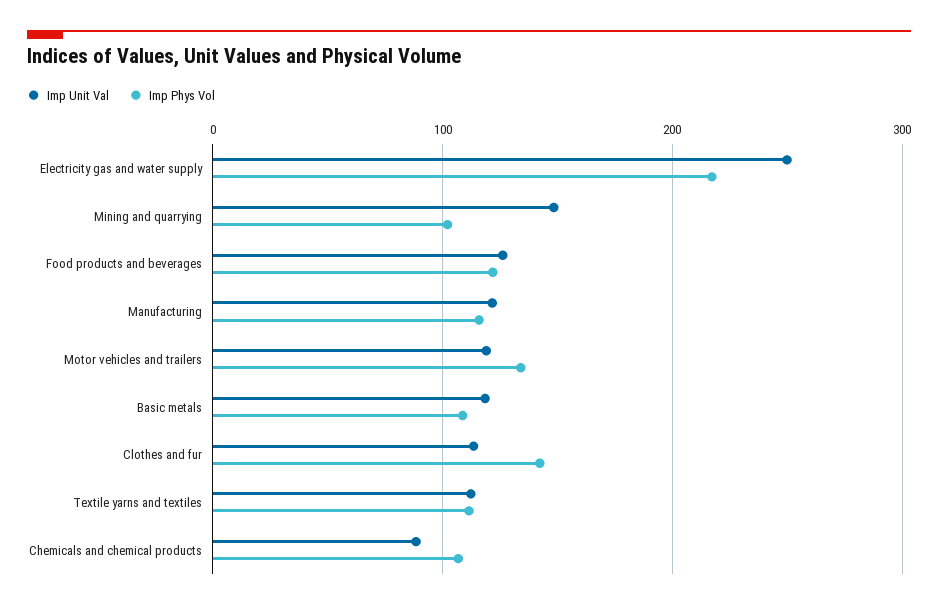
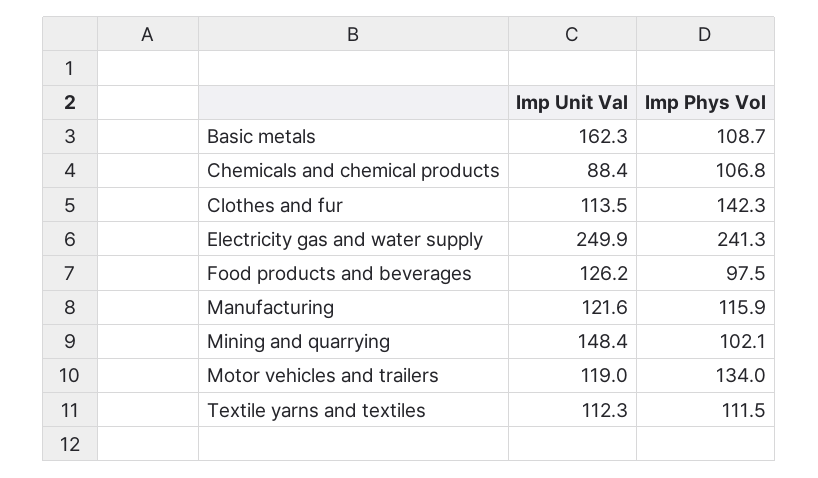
Imp Phys Vol, Electricity gas and water supply: 220 -> 241.3
Imp Phys Vol, Food products and beverages: 120 -> 97.5
Imp Unit Val, Basic metals: 120 -> 162.3

